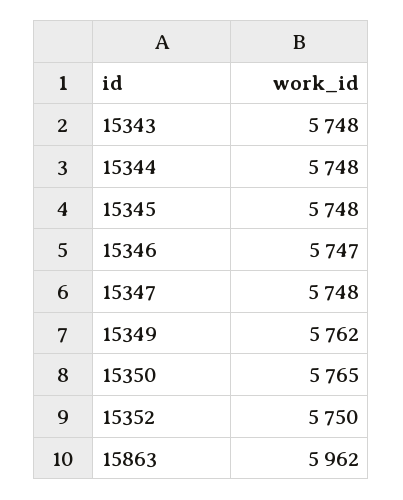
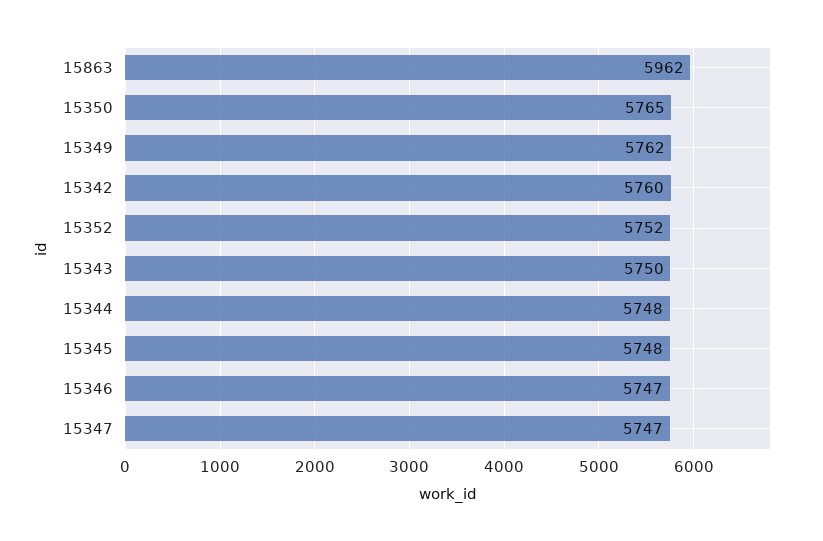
15343: 5748 -> 5750
15347: 5748 -> 5747
15352: 5750 -> 5752
15342: none -> 5760

